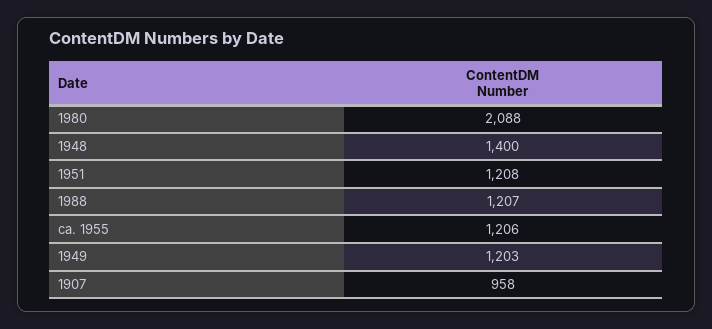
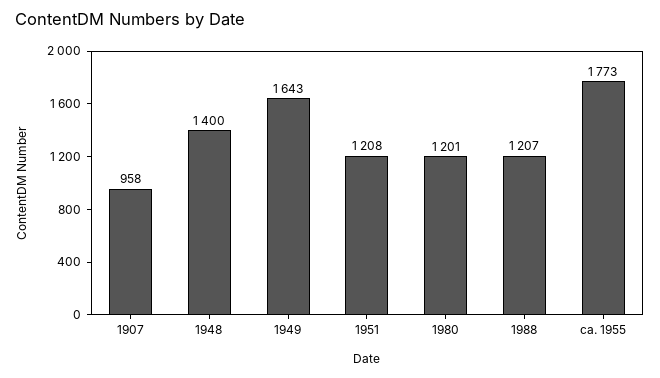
1980: 2088 -> 1201
ca. 1955: 1206 -> 1773
1949: 1203 -> 1643

